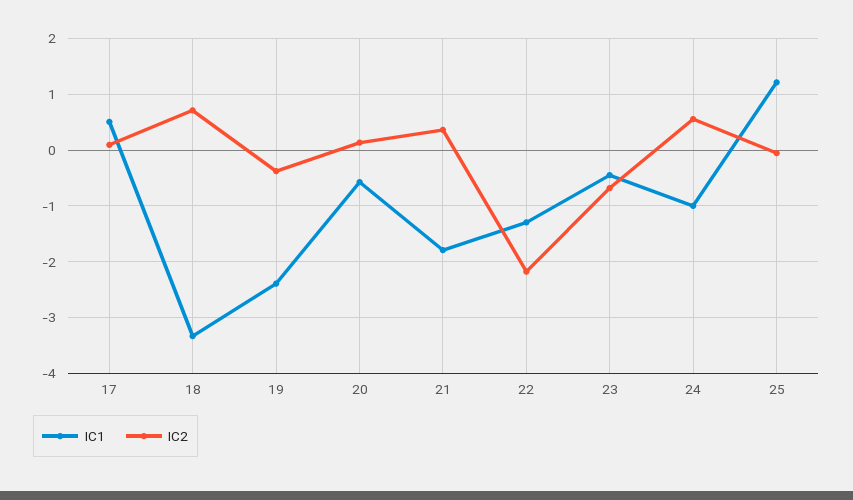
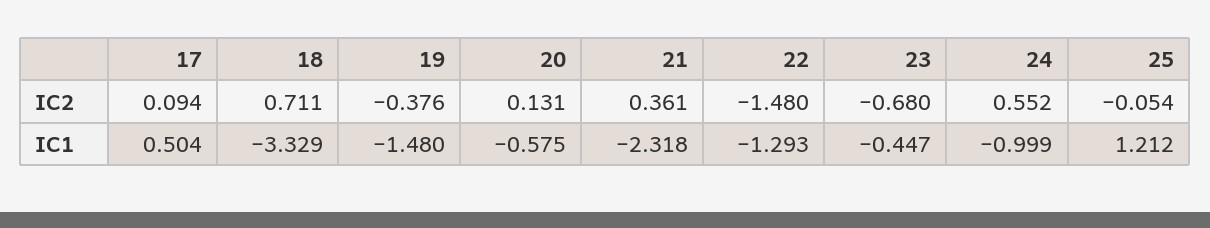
IC1, 19: -2.4 -> -1.48
IC1, 21: -1.8 -> -2.318
IC2, 22: -2.2 -> -1.48

